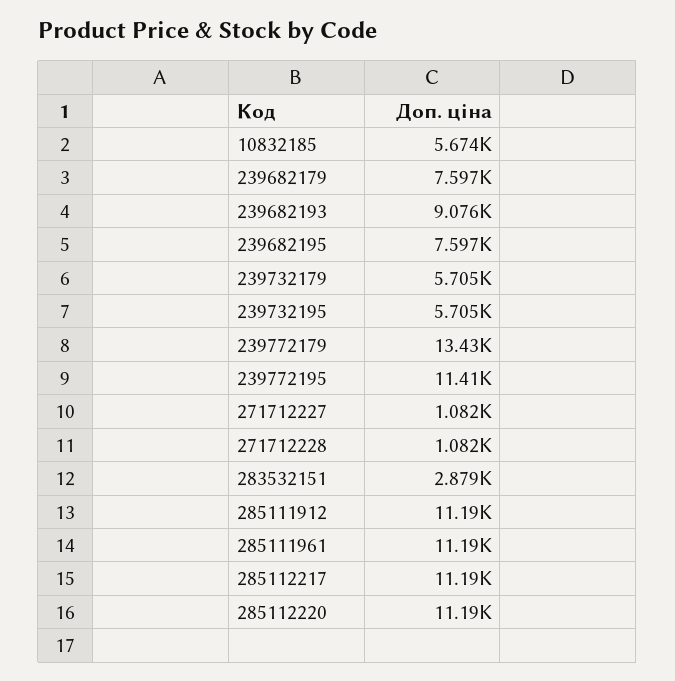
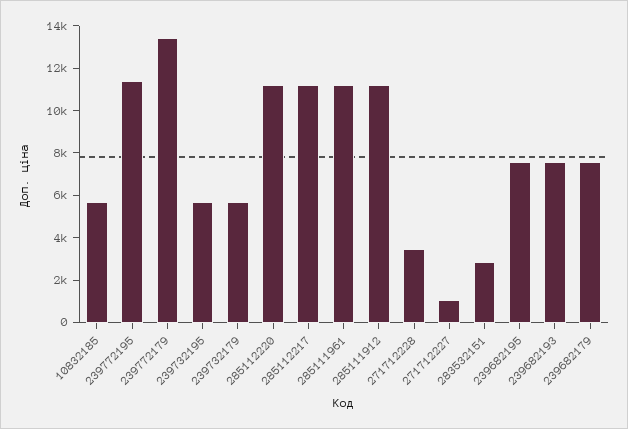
239682193: 9076 -> 7500
271712228: 1082 -> 3500

